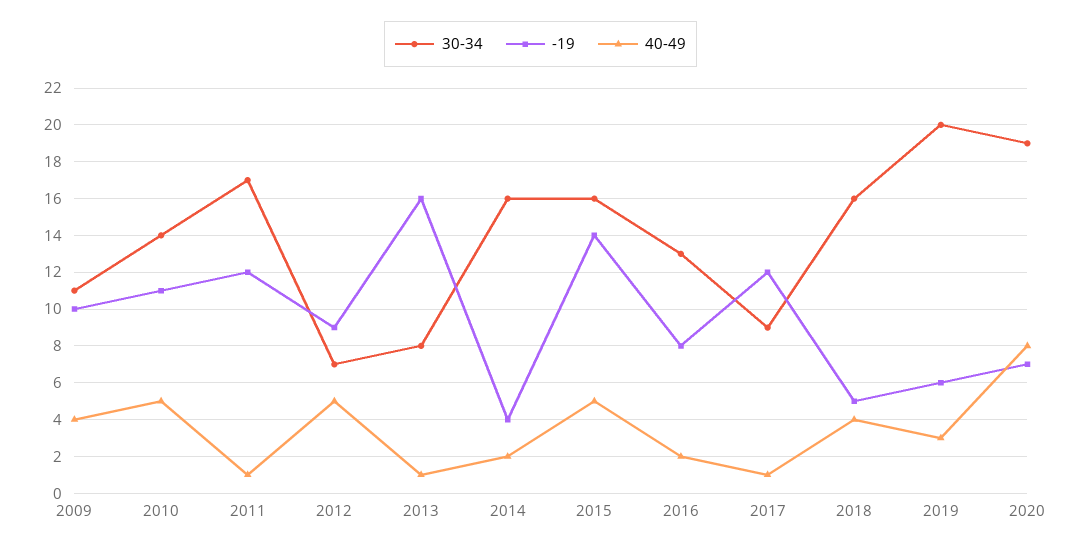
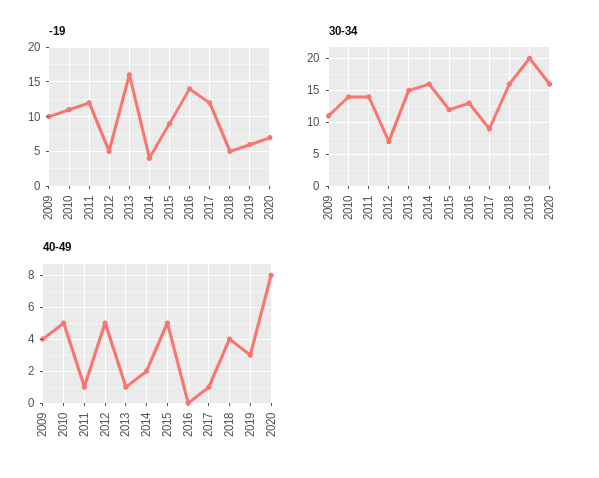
30-34, 2011: 17 -> 14
-19, 2012: 9 -> 5
30-34, 2013: 8 -> 15
30-34, 2015: 16 -> 12
-19, 2015: 14 -> 9
-19, 2016: 8 -> 14
40-49, 2016: 2 -> 0
30-34, 2020: 19 -> 16

